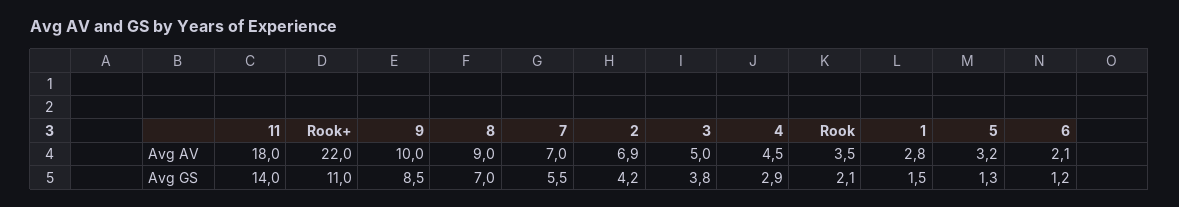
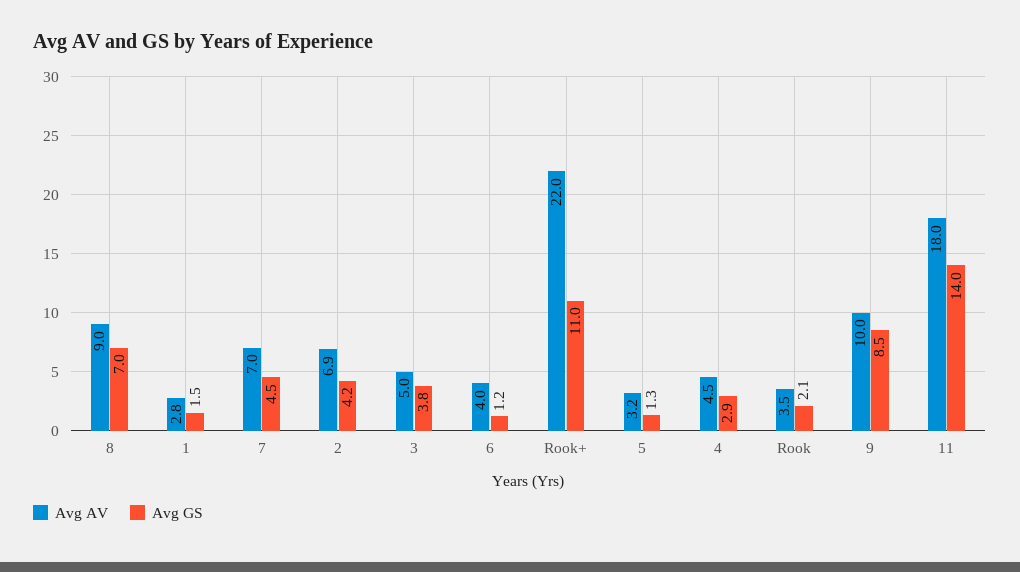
Avg AV, 6: 2.1 -> 4
Avg GS, 7: 5.5 -> 4.5

